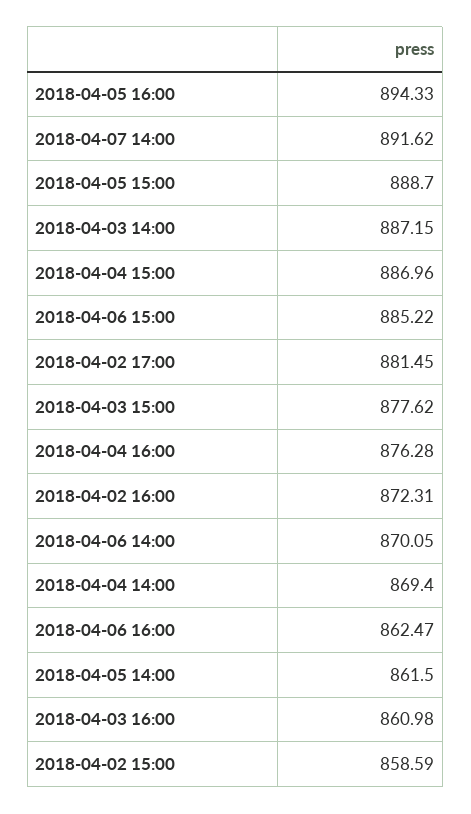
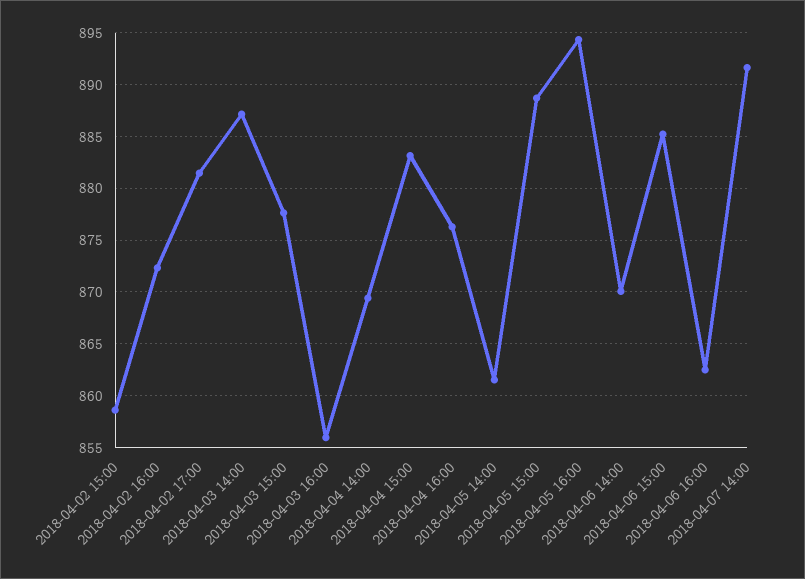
2018-04-04 15:00: 886.96 -> 883
2018-04-03 16:00: 860.98 -> 856

